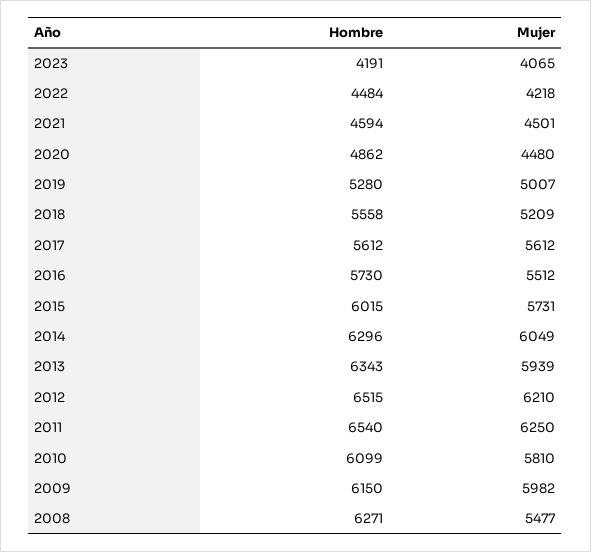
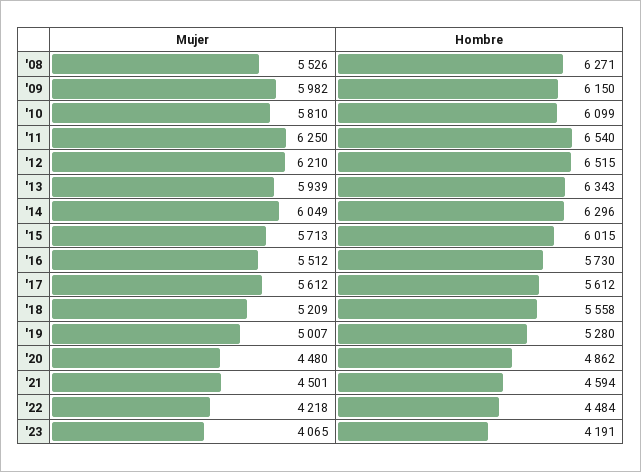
Mujer, 2015: 5731 -> 5713
Mujer, 2008: 5477 -> 5526

